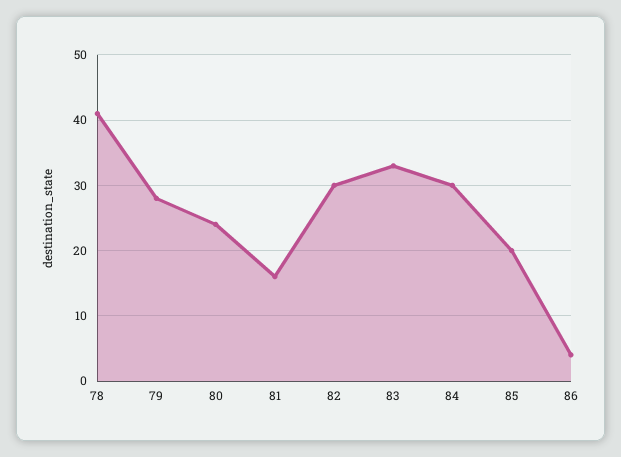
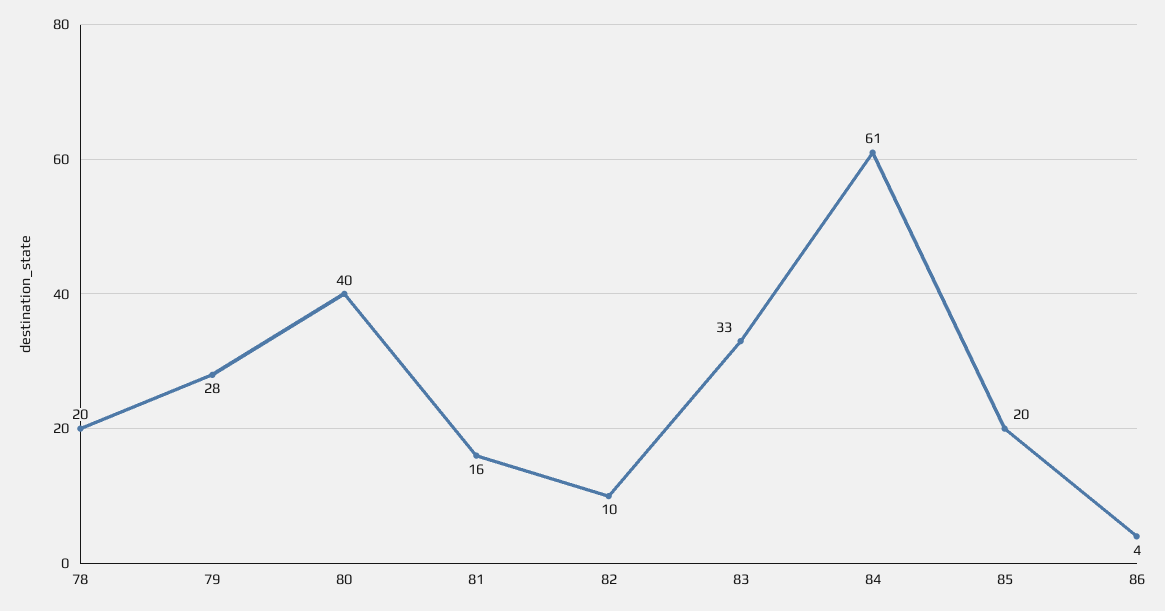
78: 41 -> 20
80: 24 -> 40
82: 30 -> 10
84: 30 -> 61

